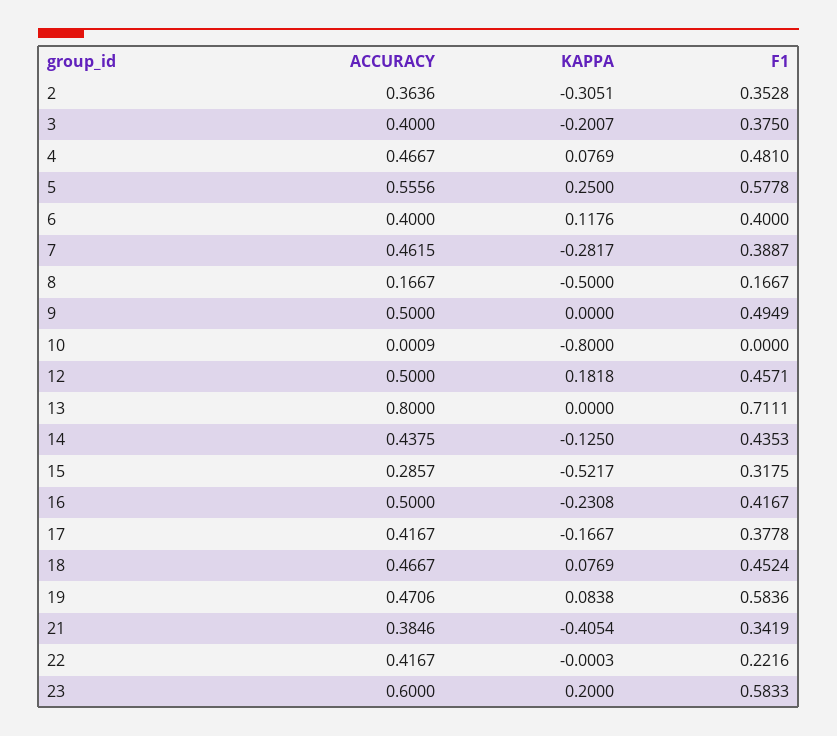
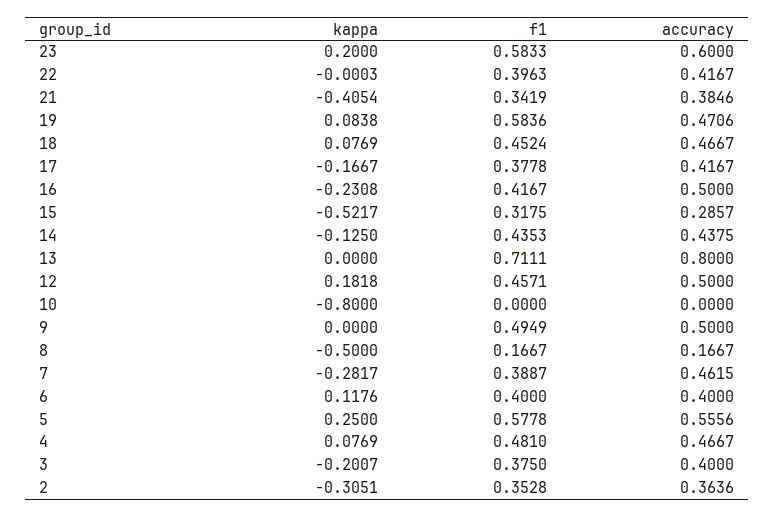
ACCURACY, 10: 0.0009 -> 0
F1, 22: 0.2216 -> 0.3963

